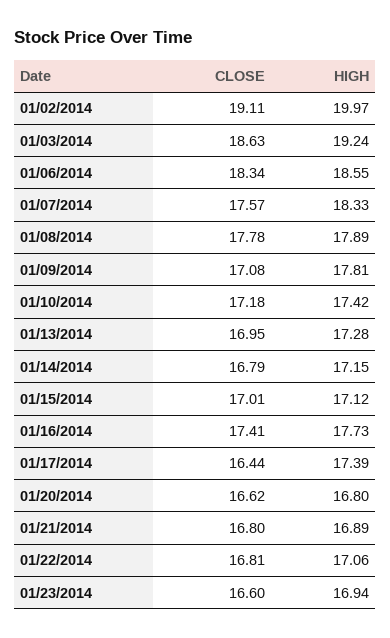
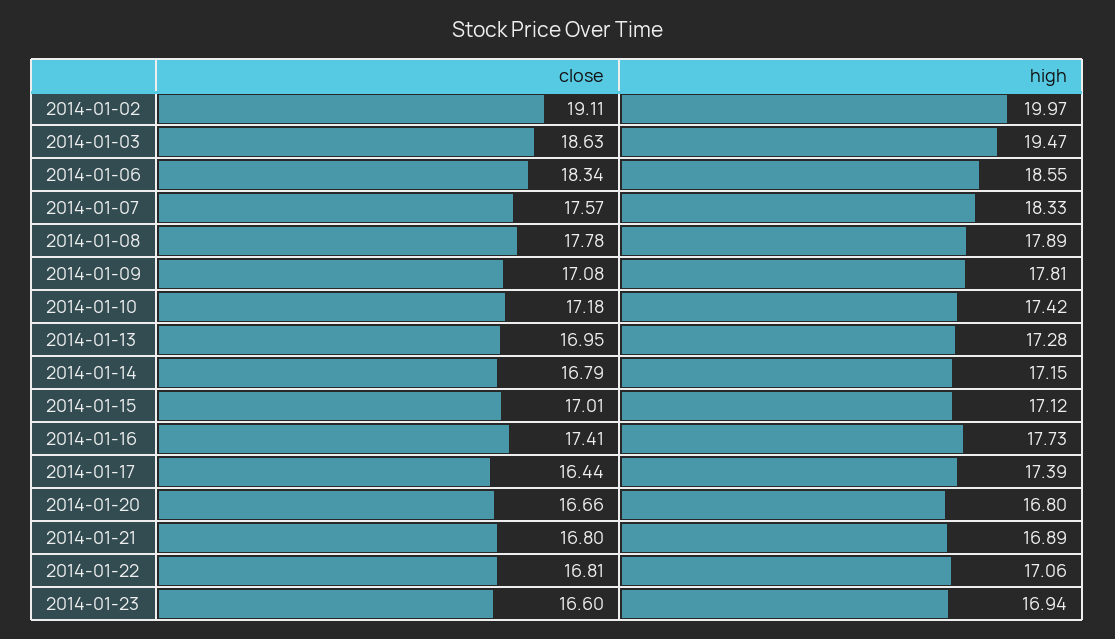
HIGH, 01/03/2014: 19.24 -> 19.47
CLOSE, 01/20/2014: 16.62 -> 16.66

